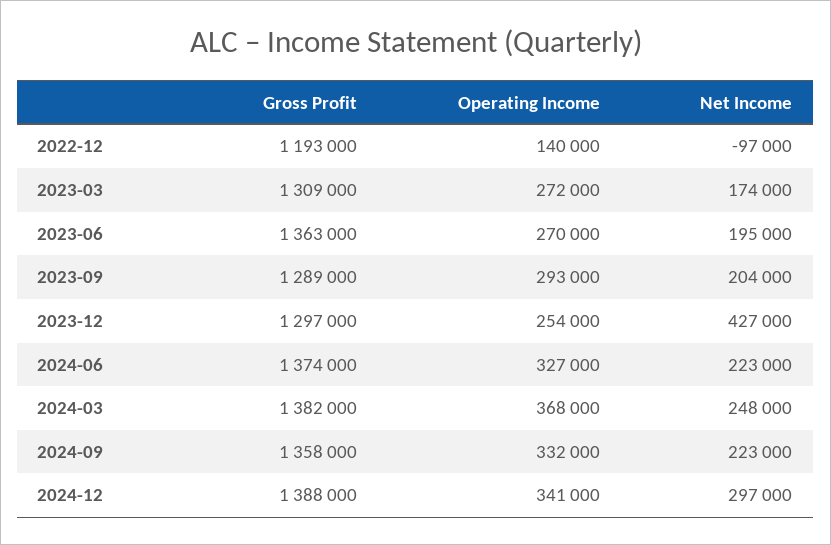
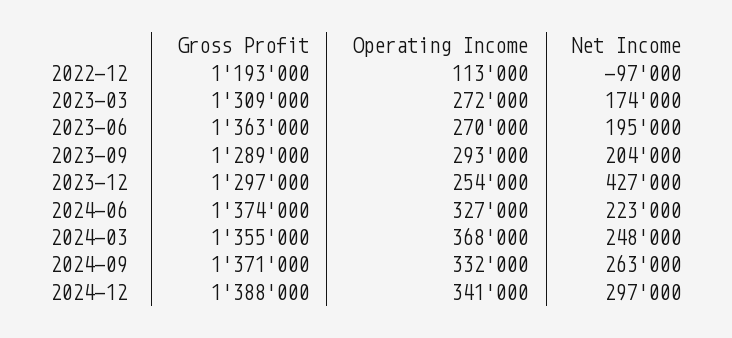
Operating Income, 2022-12: 140000 -> 113000
Gross Profit, 2024-03: 1382000 -> 1355000
Gross Profit, 2024-09: 1358000 -> 1371000
Net Income, 2024-09: 223000 -> 263000

